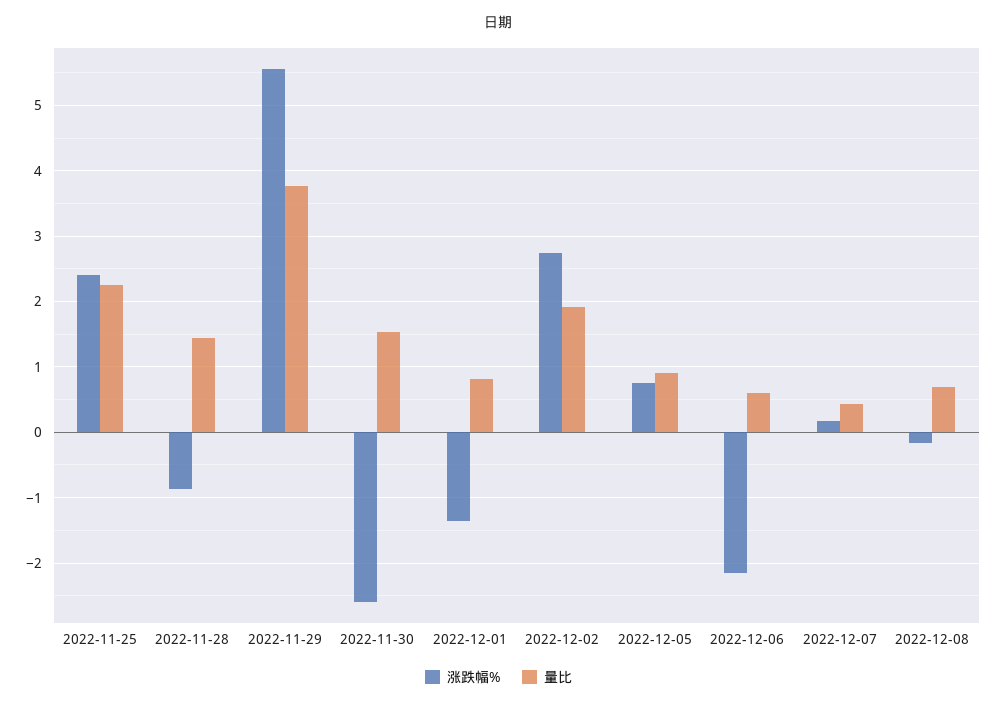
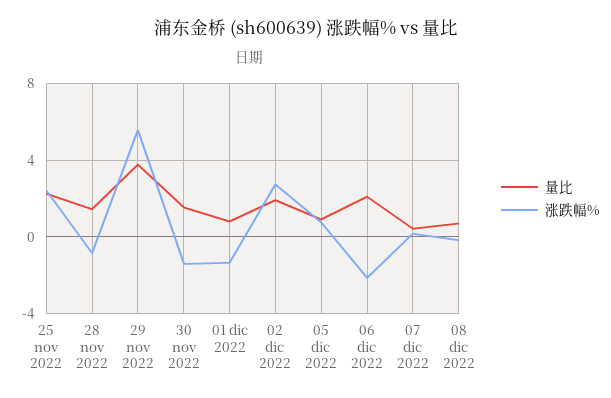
涨跌幅%, 2022-11-30: -2.6 -> -1.5
量比, 2022-12-06: 0.6 -> 2

